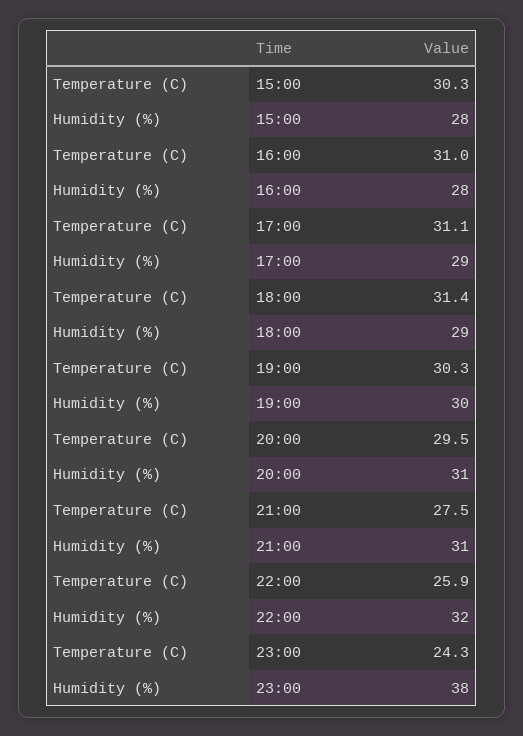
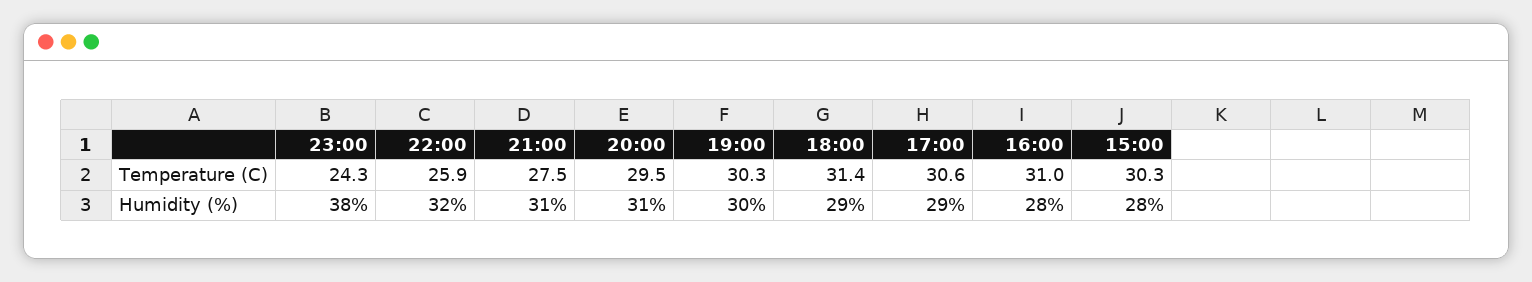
Temperature (C), 17:00: 31.1 -> 30.6

